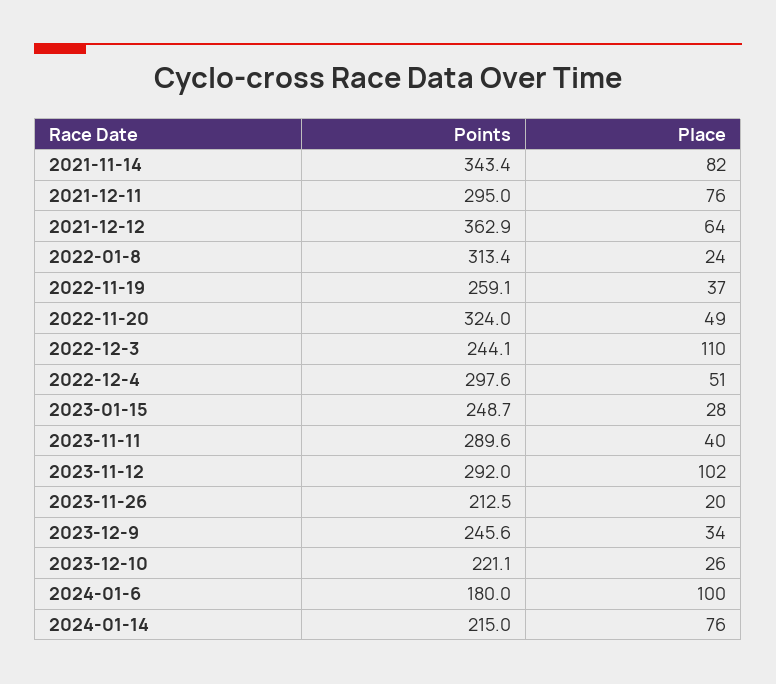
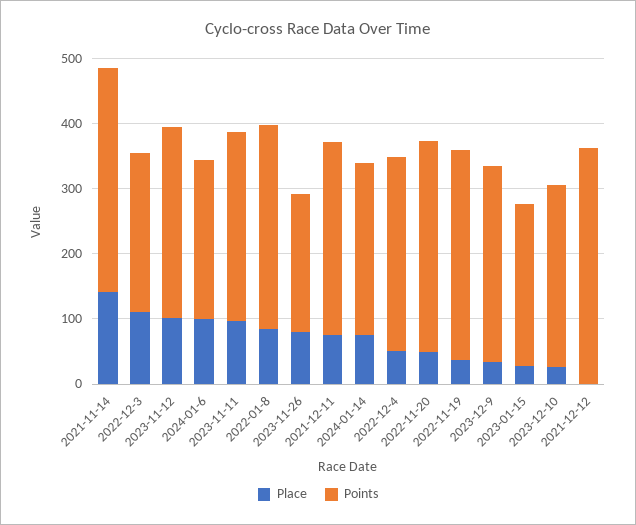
Place, 2021-11-14: 82 -> 140
Place, 2021-12-12: 64 -> 0
Place, 2022-01-8: 24 -> 80
Points, 2022-11-19: 259.1 -> 320
Place, 2023-11-11: 40 -> 100
Place, 2023-11-26: 20 -> 80
Points, 2023-12-9: 245.6 -> 300
Points, 2023-12-10: 221.1 -> 280
Points, 2024-01-6: 180 -> 240
Points, 2024-01-14: 215 -> 260

